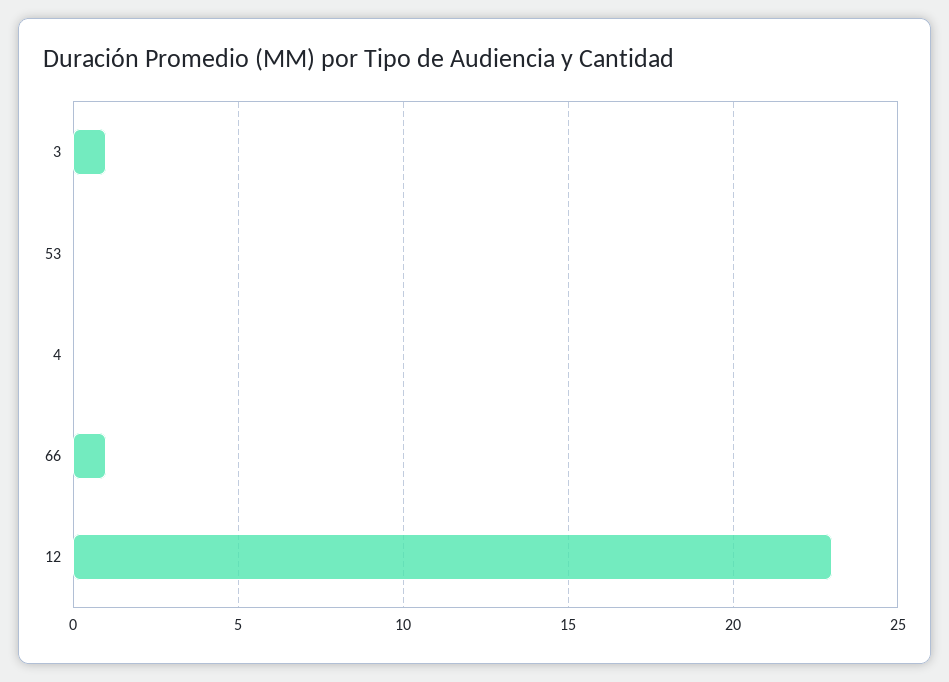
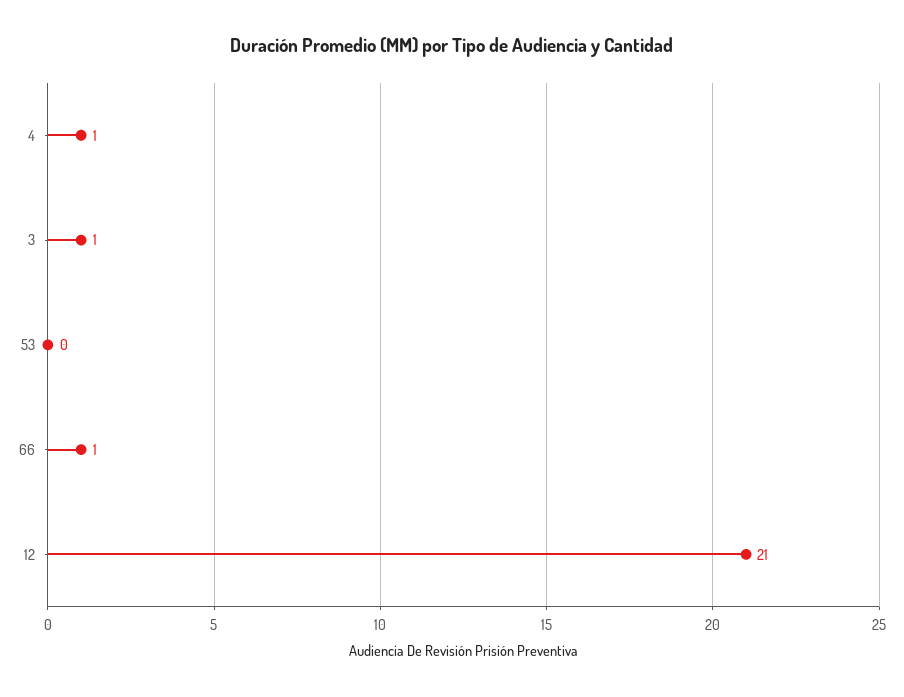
4: 0 -> 1
12: 23 -> 21

